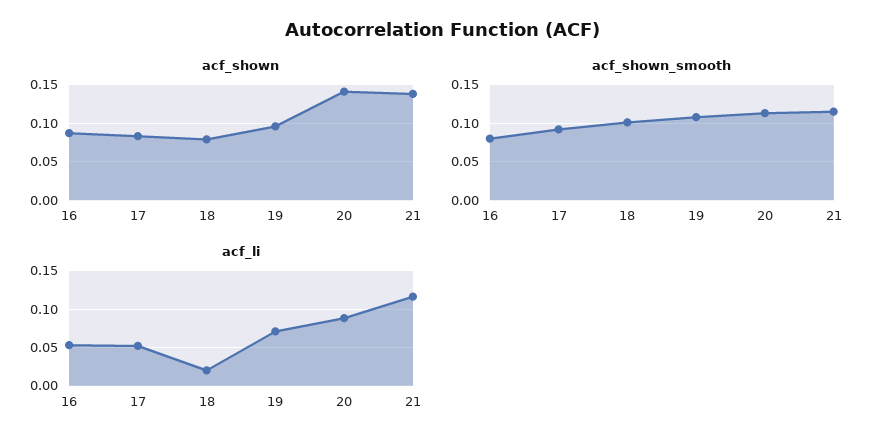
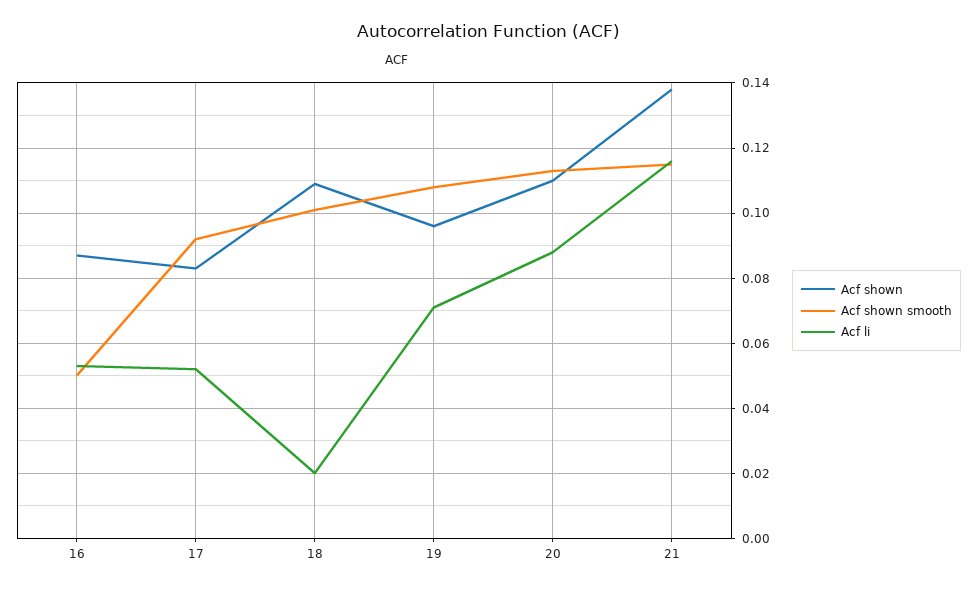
acf_shown, 18: 0.08 -> 0.11
acf_shown, 20: 0.14 -> 0.11
acf_shown_smooth, 16: 0.08 -> 0.05

